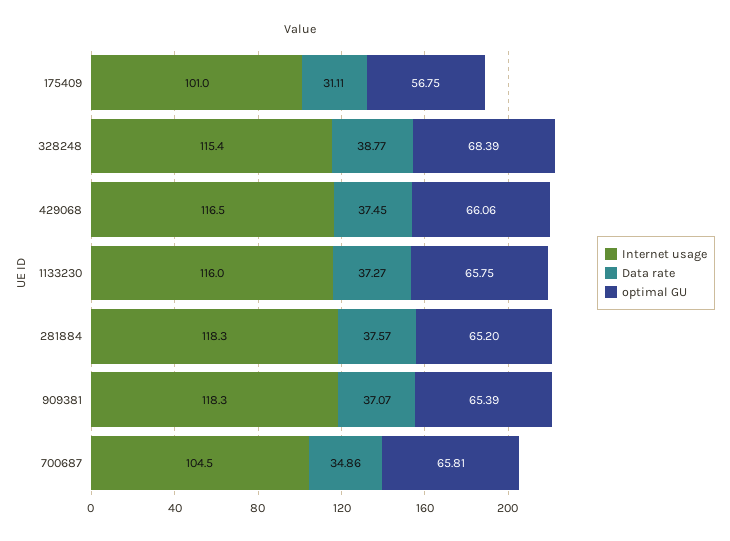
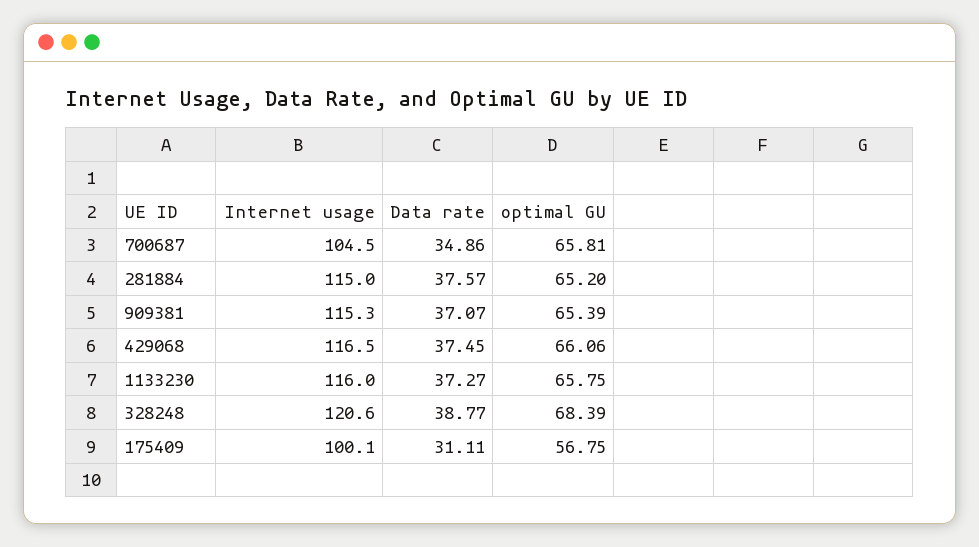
Internet usage, 175409: 101 -> 100.1
Internet usage, 328248: 115.4 -> 120.6
Internet usage, 281884: 118.3 -> 115
Internet usage, 909381: 118.3 -> 115.3

